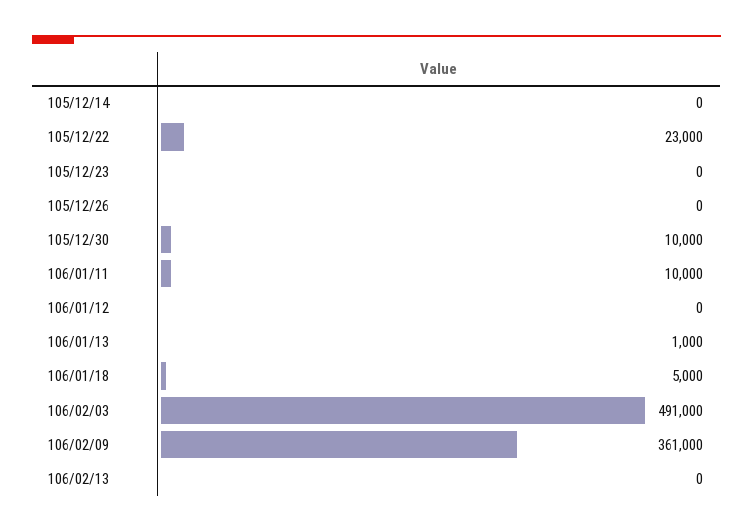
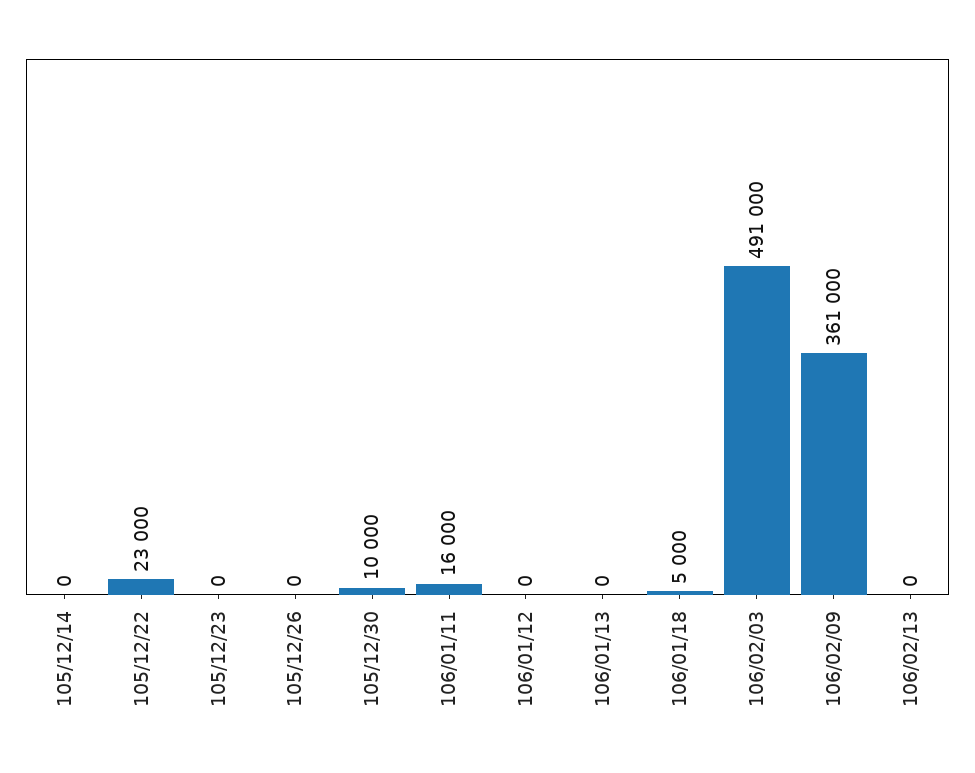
106/01/11: 10000 -> 16000
106/01/13: 1000 -> 0

